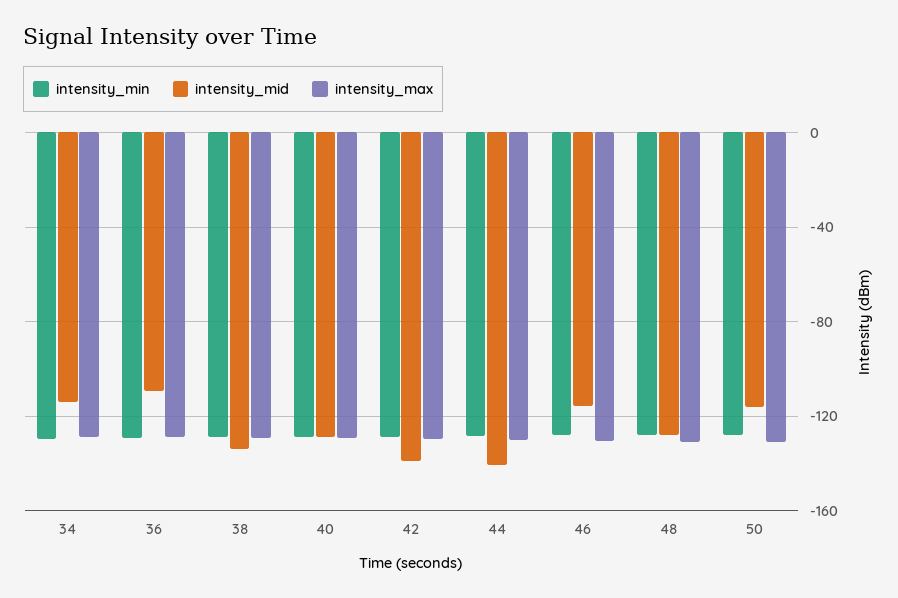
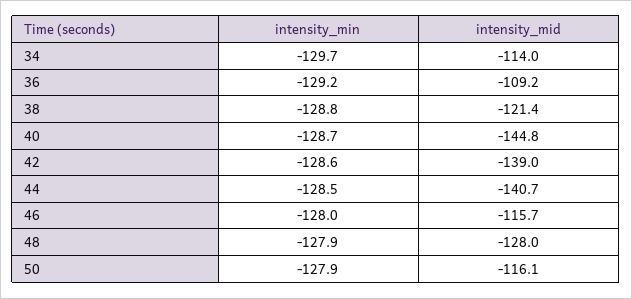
intensity_max, 34: -130 -> none
intensity_max, 36: -130 -> none
intensity_mid, 38: -135 -> -121.4
intensity_max, 38: -130 -> none
intensity_mid, 40: -130 -> -144.8
intensity_max, 40: -130 -> none
intensity_max, 42: -130 -> none
intensity_max, 44: -130 -> none
intensity_max, 46: -130 -> none
intensity_max, 48: -130 -> none
intensity_max, 50: -130 -> none

